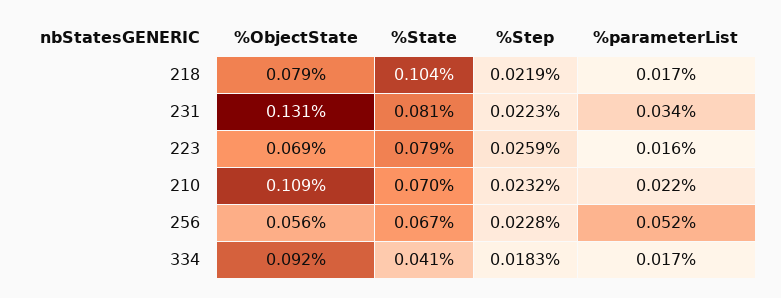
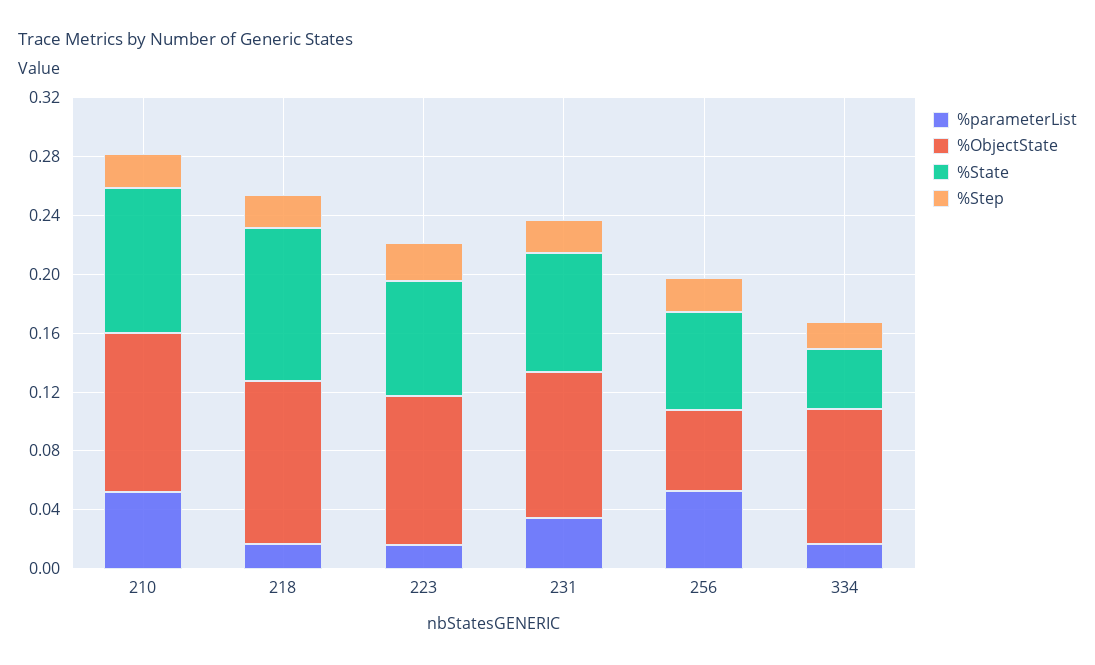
%ObjectState, 218: 0.079 -> 0.11
%ObjectState, 231: 0.131 -> 0.1
%ObjectState, 223: 0.069 -> 0.1
%State, 210: 0.07 -> 0.1
%parameterList, 210: 0.022 -> 0.05

